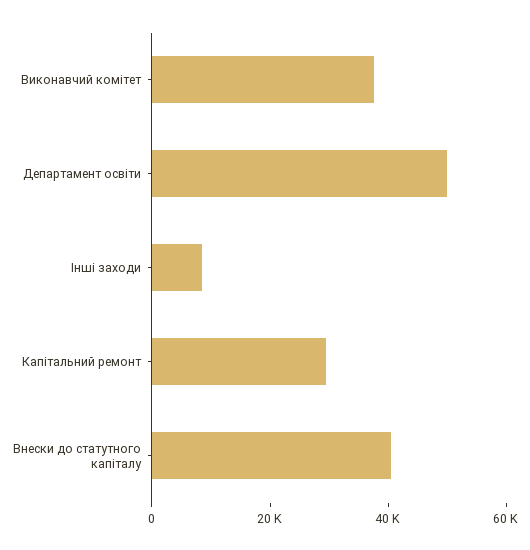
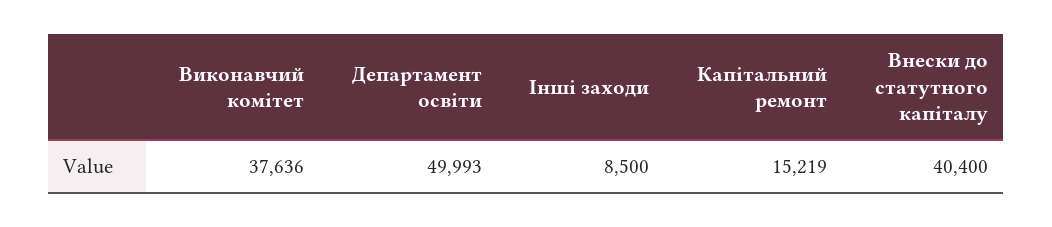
Капітальний ремонт: 30000 -> 15219

